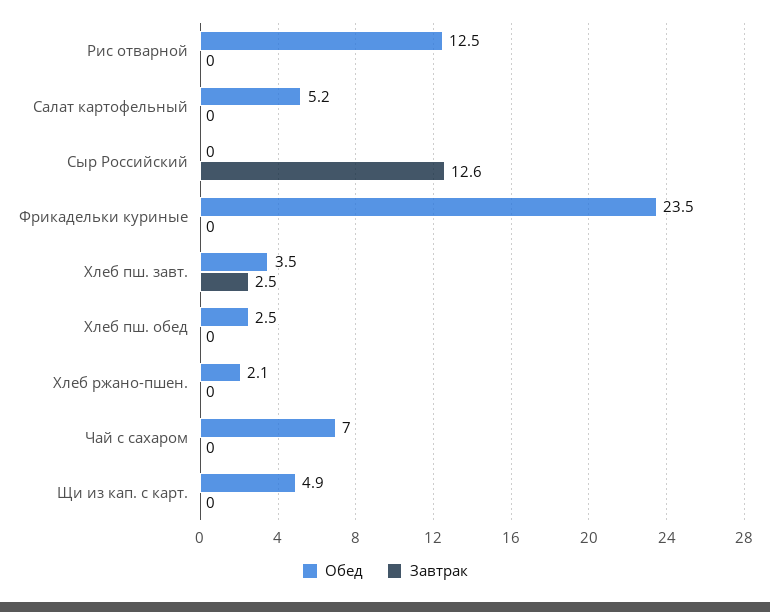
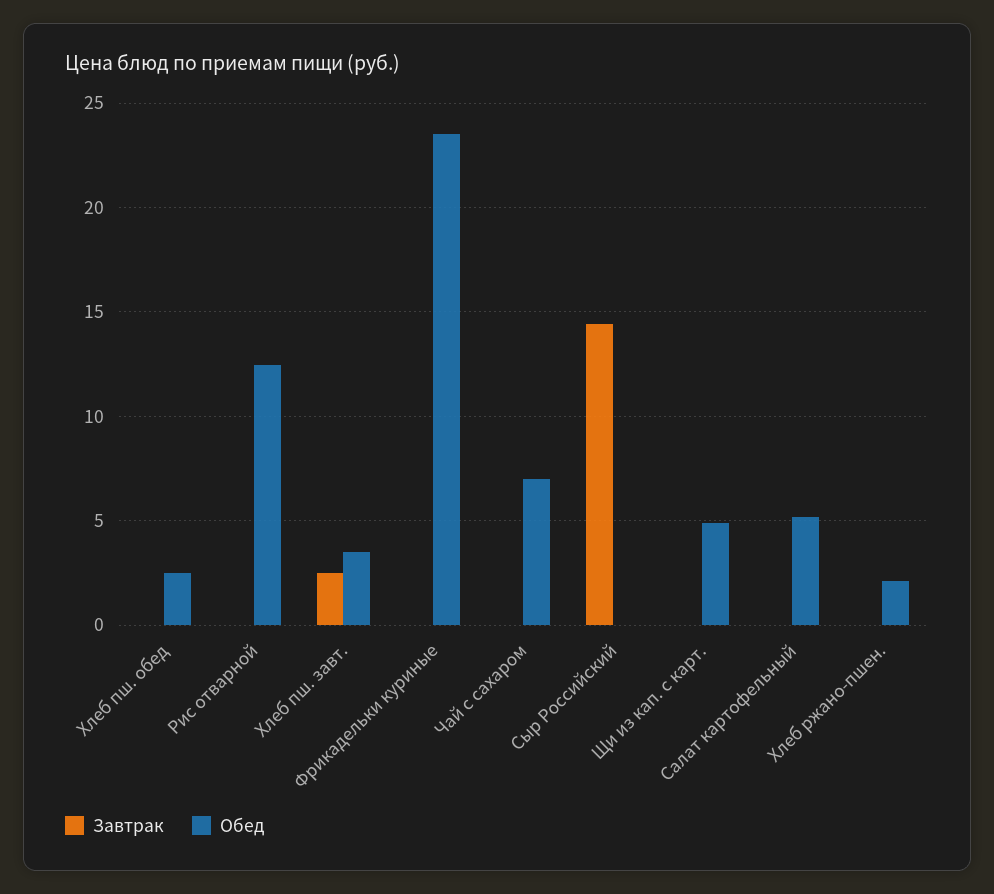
Завтрак, Сыр Российский: 12.6 -> 14.5

